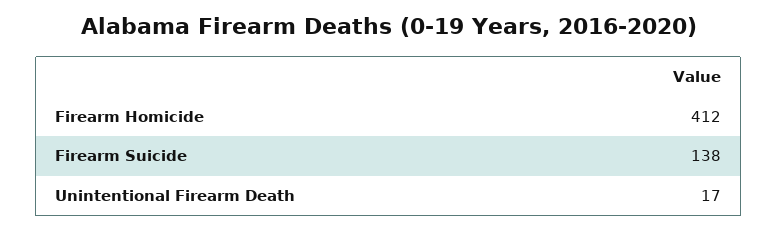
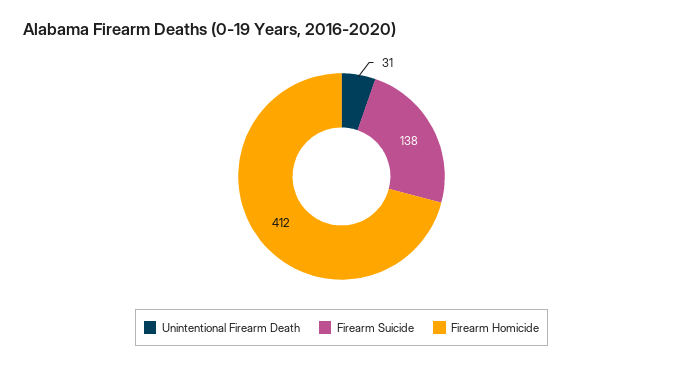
Unintentional Firearm Death: 17 -> 31

